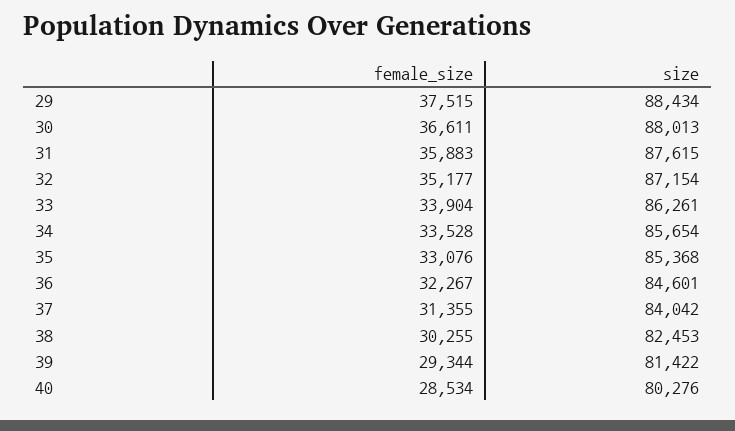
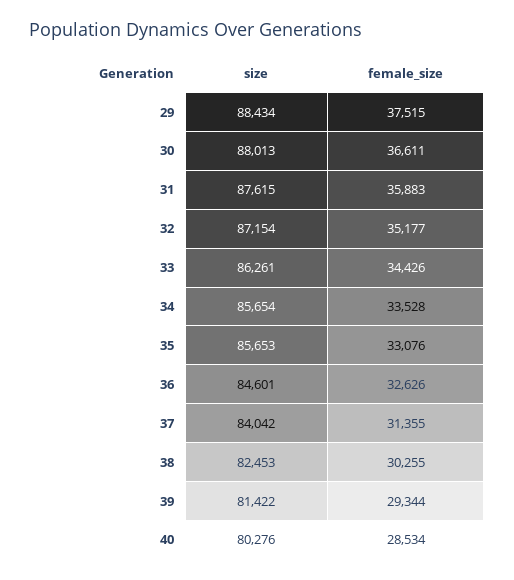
female_size, 33: 33904 -> 34426
size, 35: 85368 -> 85653
female_size, 36: 32267 -> 32626

